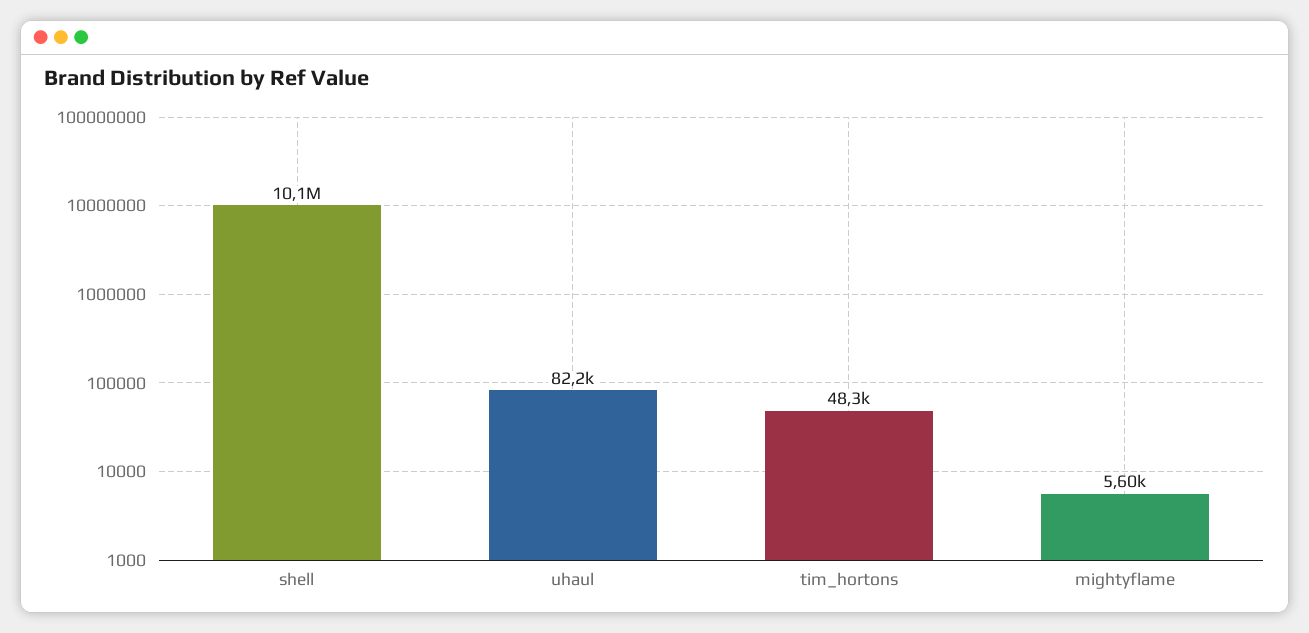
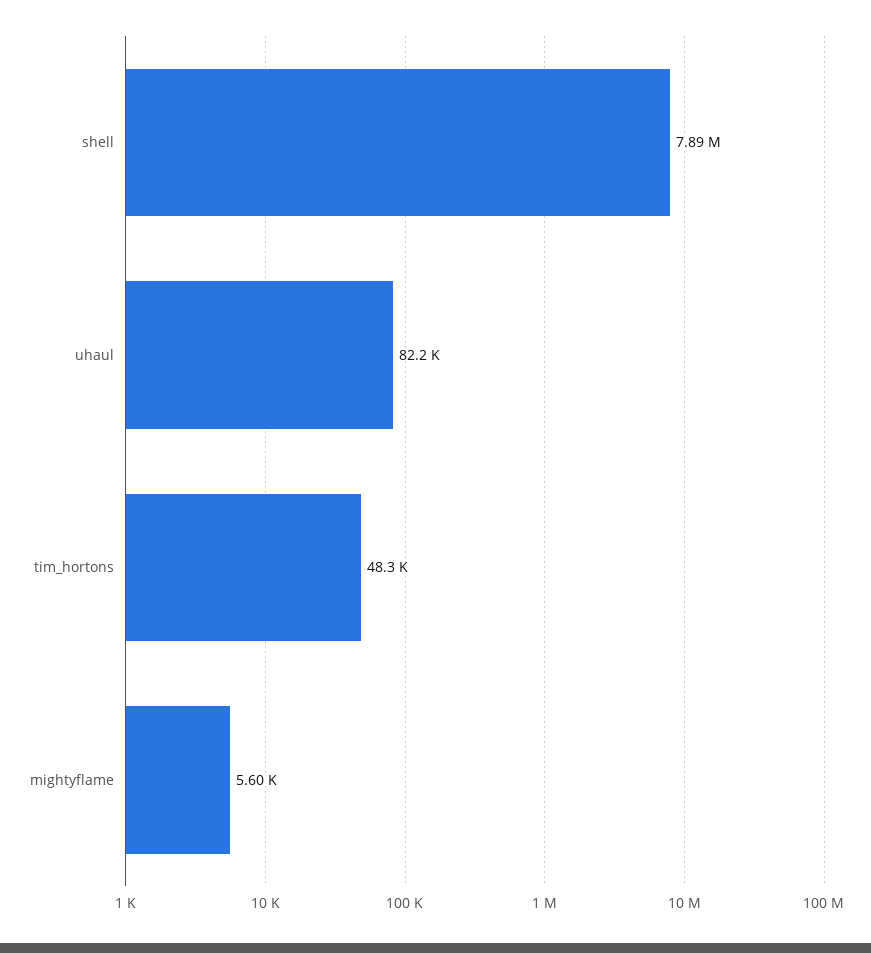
shell: 10100000 -> 7890000

